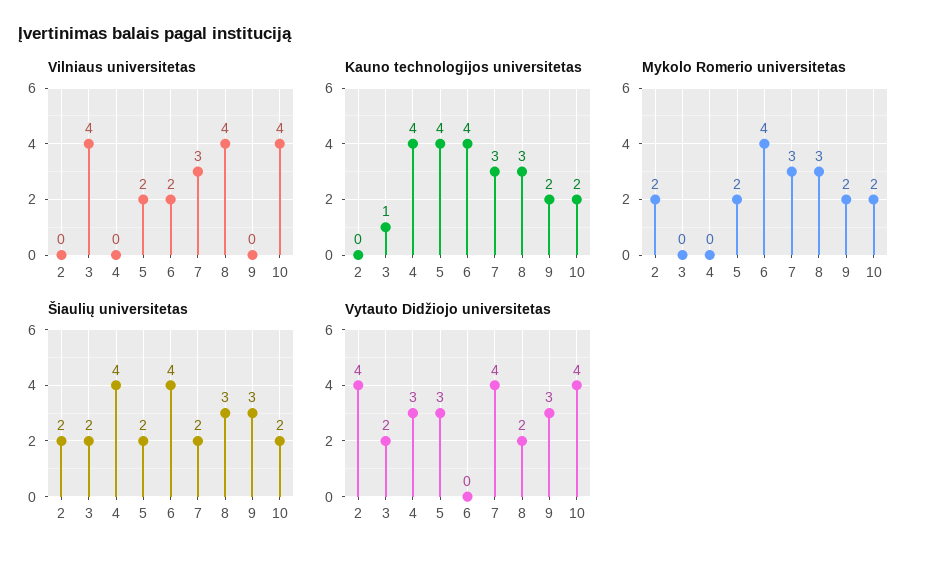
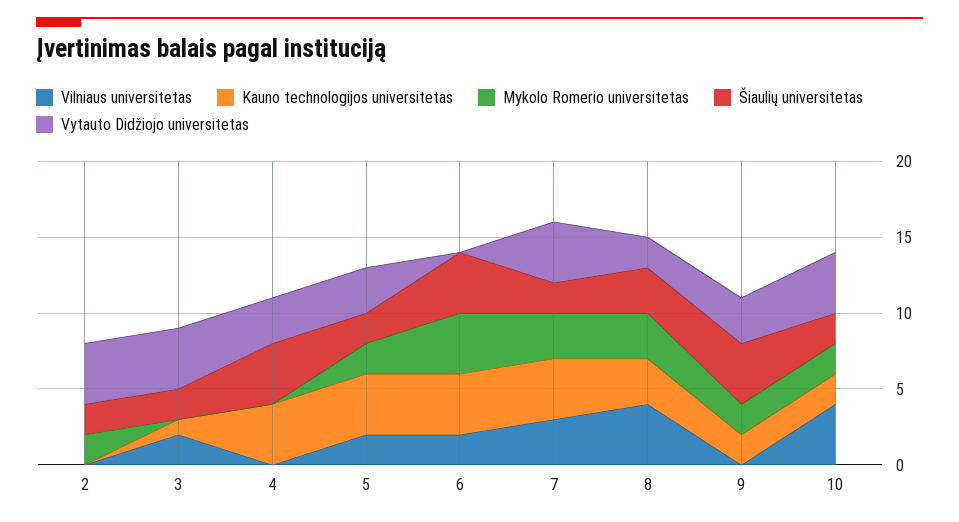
Vilniaus universitetas, 3: 4 -> 2
Kauno technologijos universitetas, 7: 3 -> 4
Šiaulių universitetas, 9: 3 -> 4
Vytauto Didžiojo universitetas, 3: 2 -> 4

